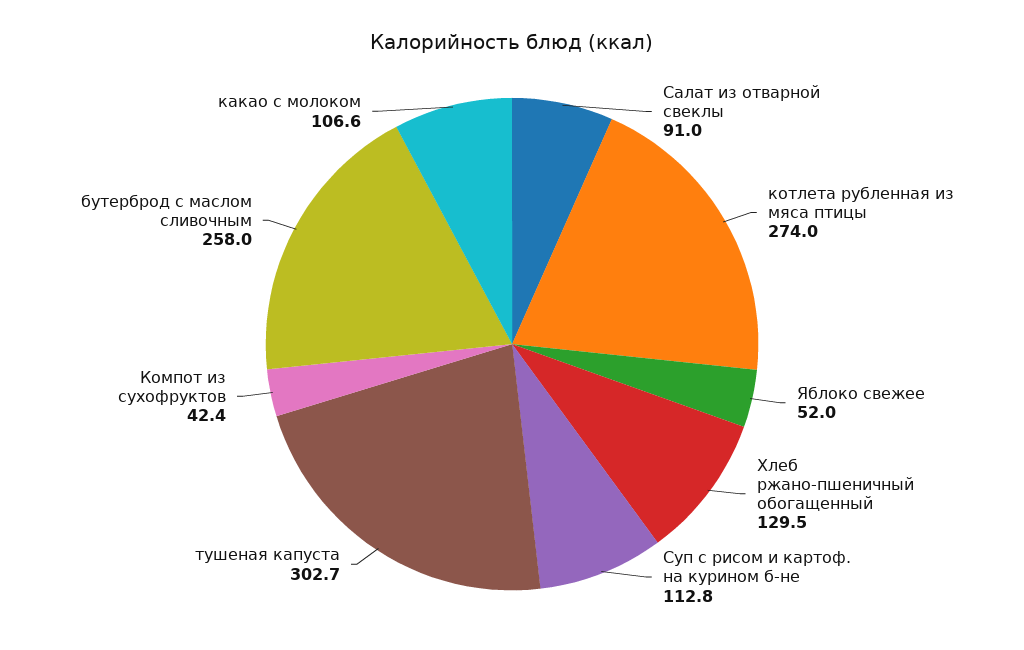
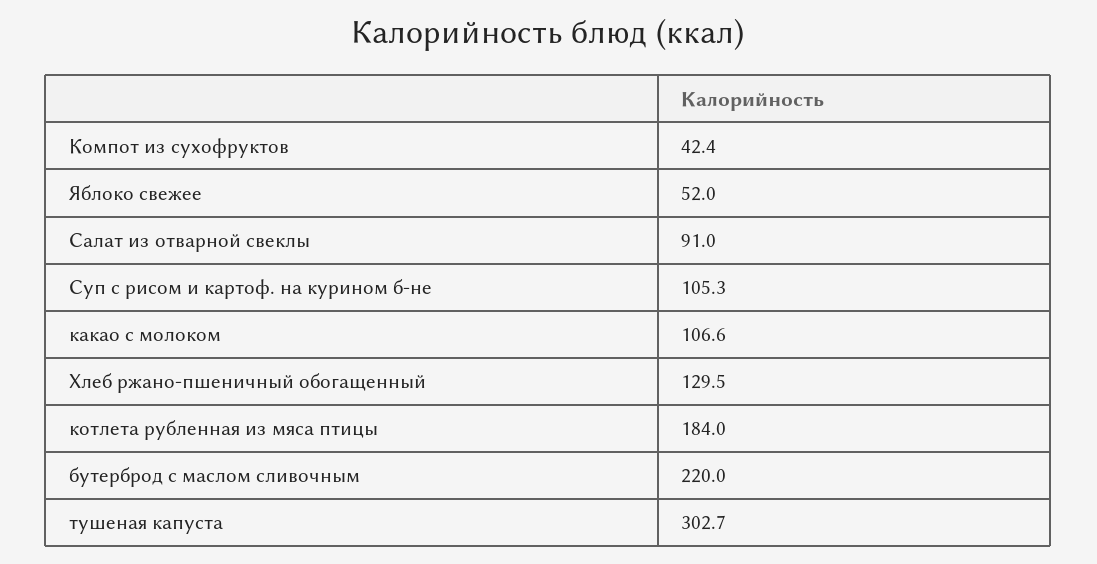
котлета рубленная из мяса птицы: 274 -> 184
Суп с рисом и картоф. на курином б-не: 112.8 -> 105.3
бутерброд с маслом сливочным: 258 -> 220

